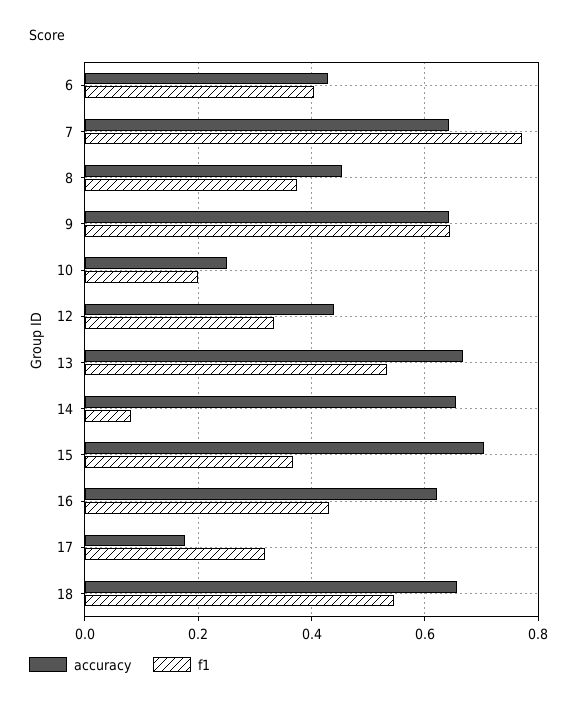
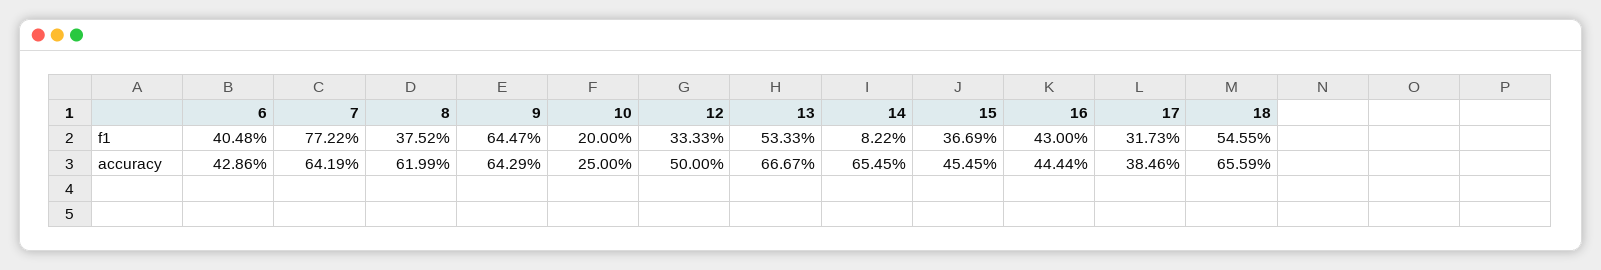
accuracy, 8: 0.46 -> 0.6199
accuracy, 12: 0.44 -> 0.5
accuracy, 15: 0.7 -> 0.4545
accuracy, 16: 0.62 -> 0.4444
accuracy, 17: 0.18 -> 0.3846

